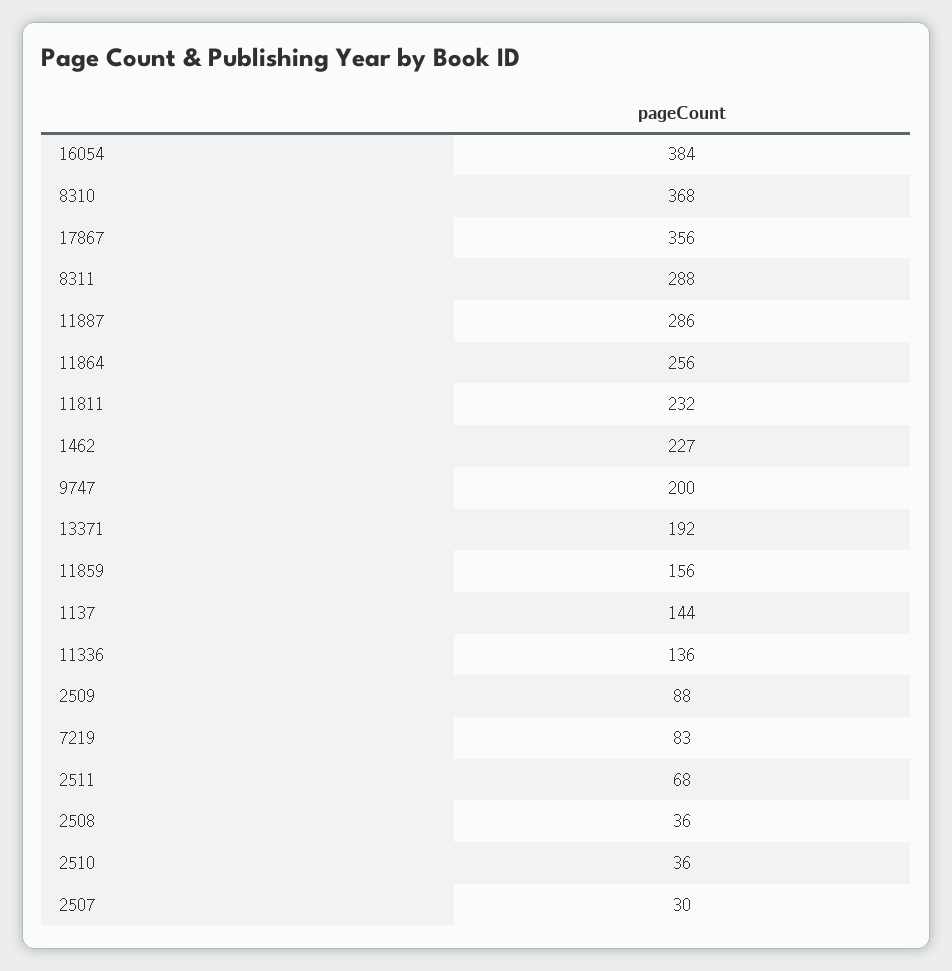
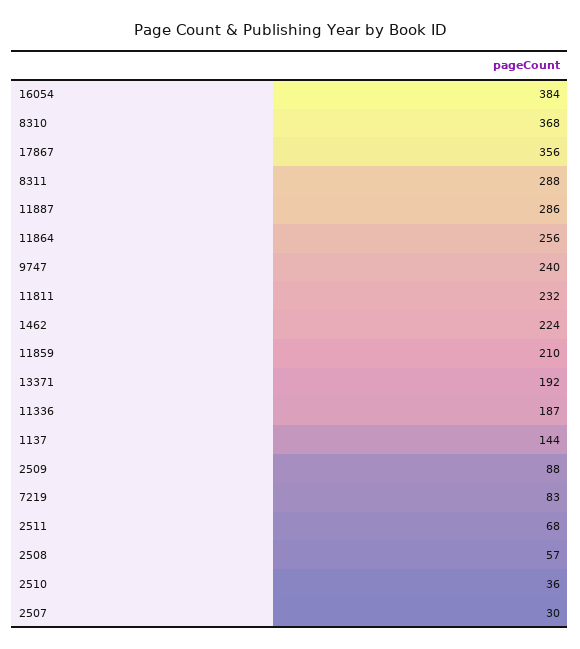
1462: 227 -> 224
9747: 200 -> 240
11859: 156 -> 210
11336: 136 -> 187
2508: 36 -> 57

